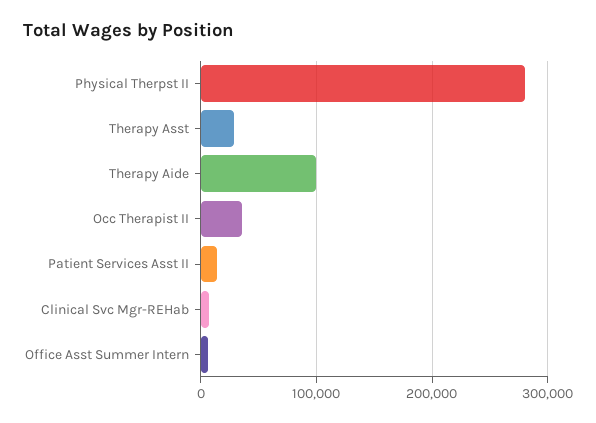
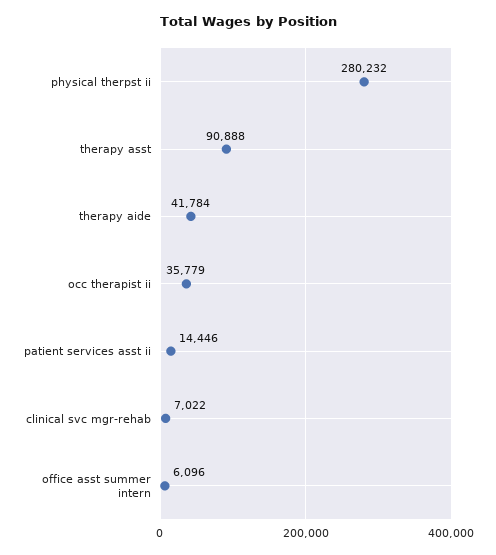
Therapy Asst: 30000 -> 90888
Therapy Aide: 100000 -> 41784

